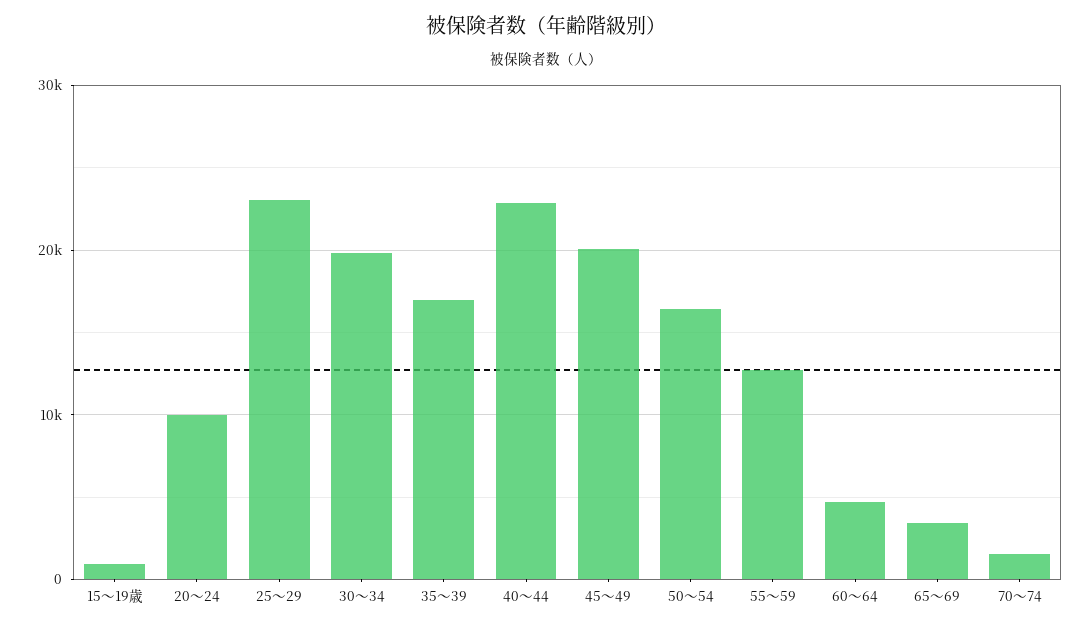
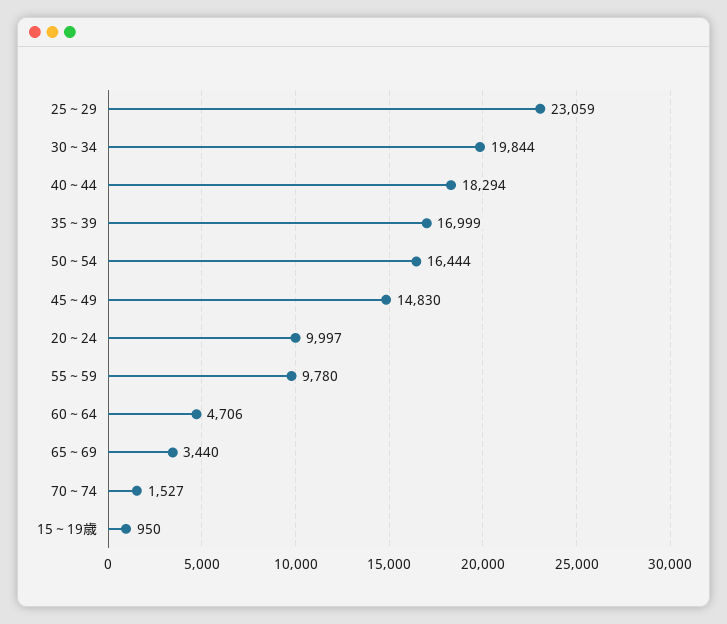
40～44: 23000 -> 18294
45～49: 20000 -> 14830
55～59: 13000 -> 9780

